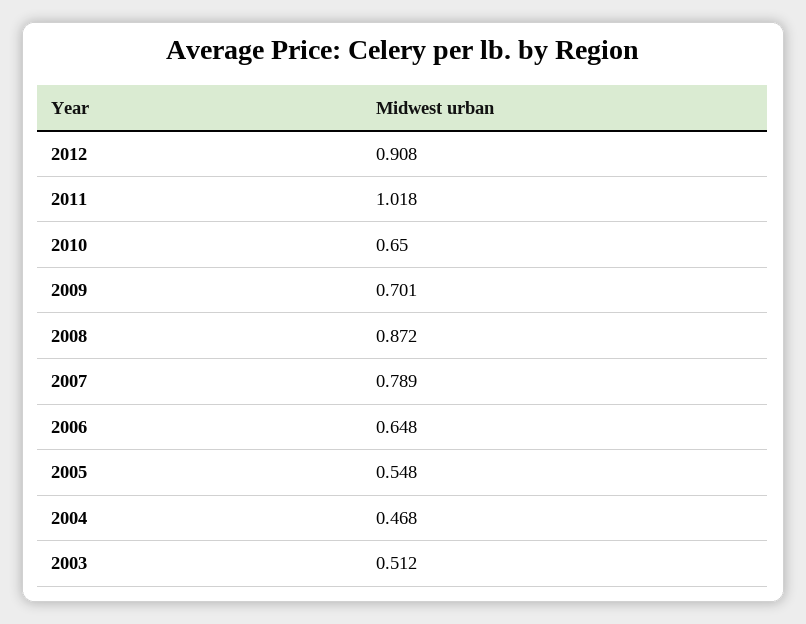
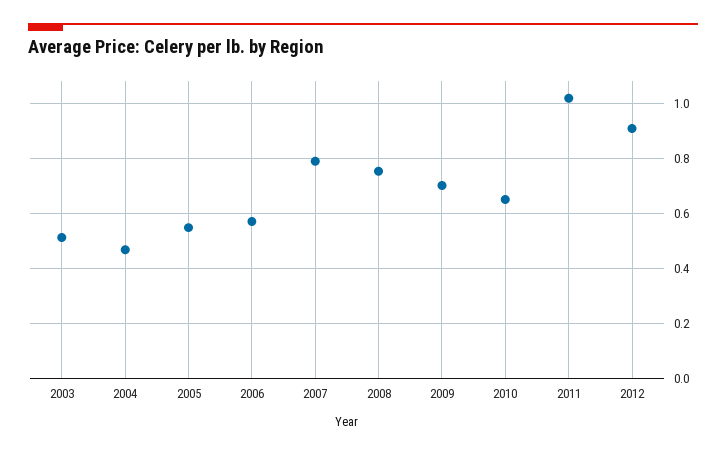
2008: 0.872 -> 0.75
2006: 0.648 -> 0.575

